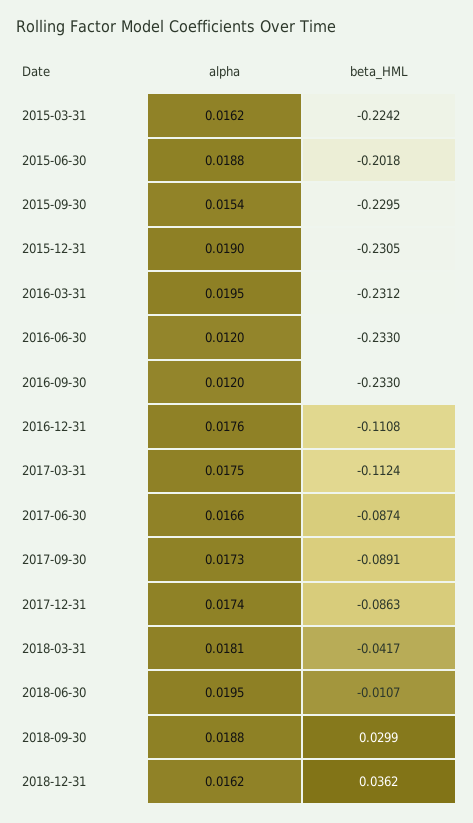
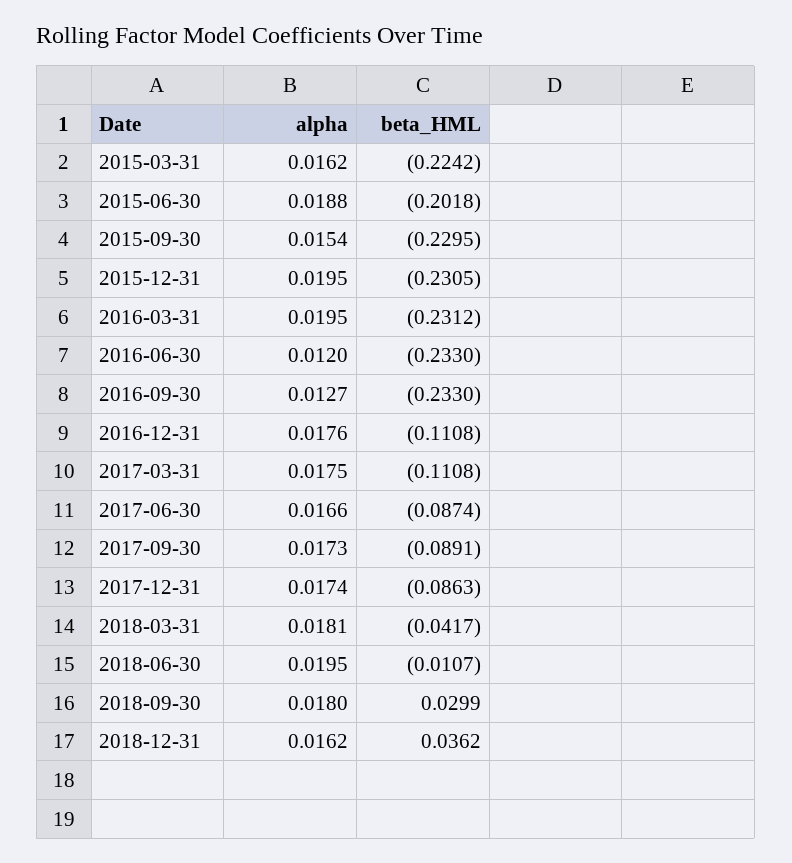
alpha, 2015-12-31: 0.019 -> 0.0195
alpha, 2016-09-30: 0.012 -> 0.0127
beta_HML, 2017-03-31: -0.1124 -> -0.1108
alpha, 2018-09-30: 0.0188 -> 0.018

